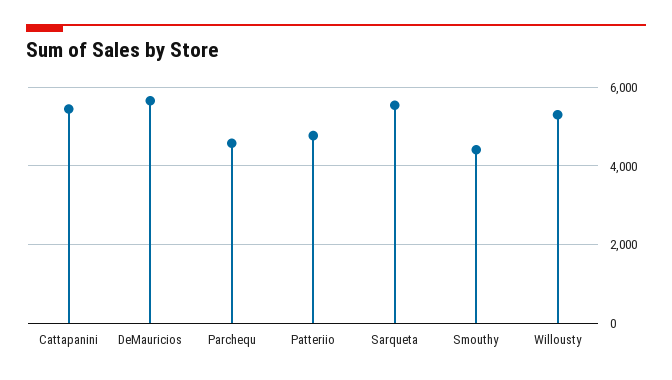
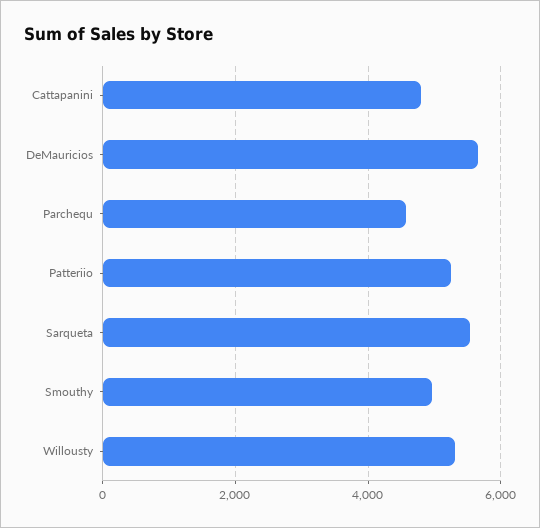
Cattapanini: 5400 -> 4800
Patteriio: 4800 -> 5200
Smouthy: 4400 -> 5000

